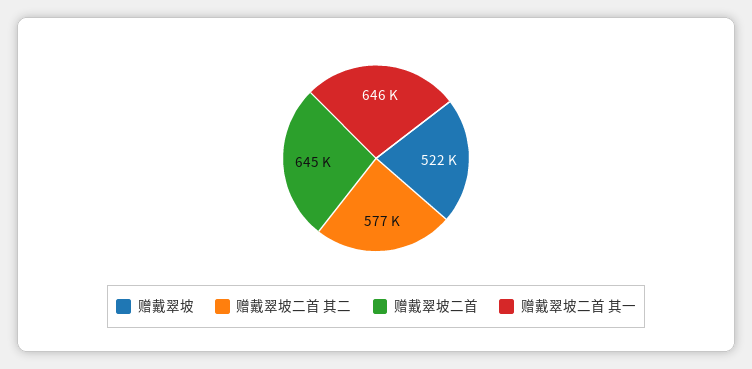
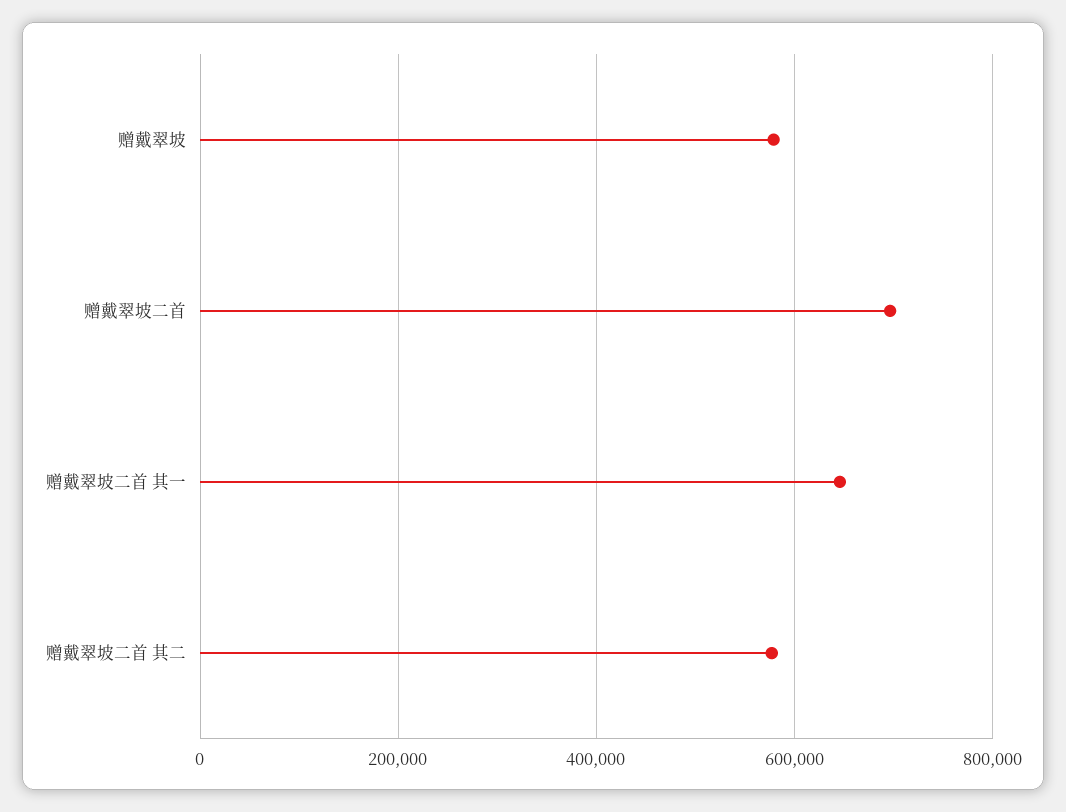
赠戴翠坡: 522000 -> 580000
赠戴翠坡二首: 645000 -> 700000

